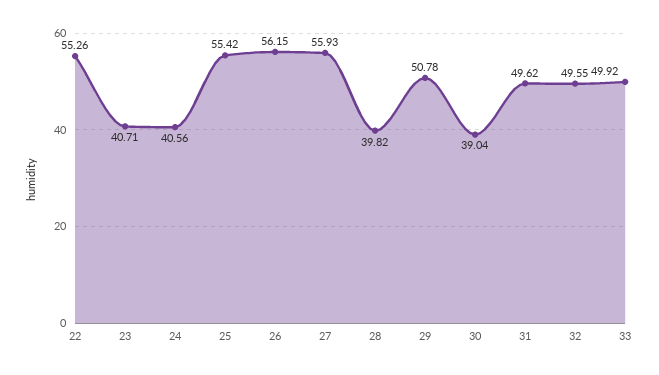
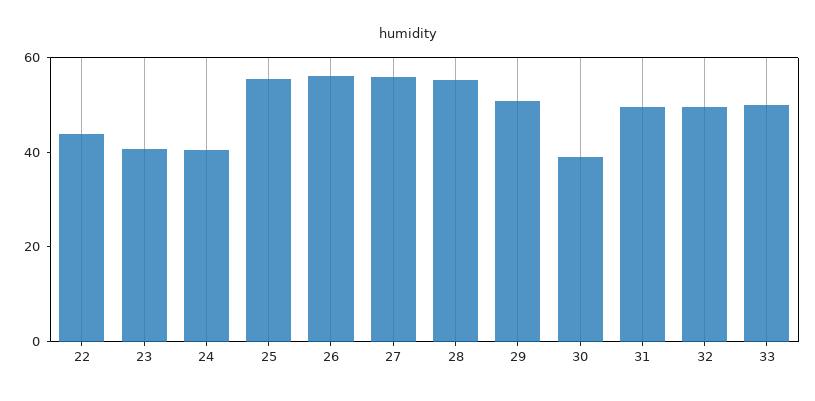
22: 55.26 -> 45
28: 39.82 -> 55

